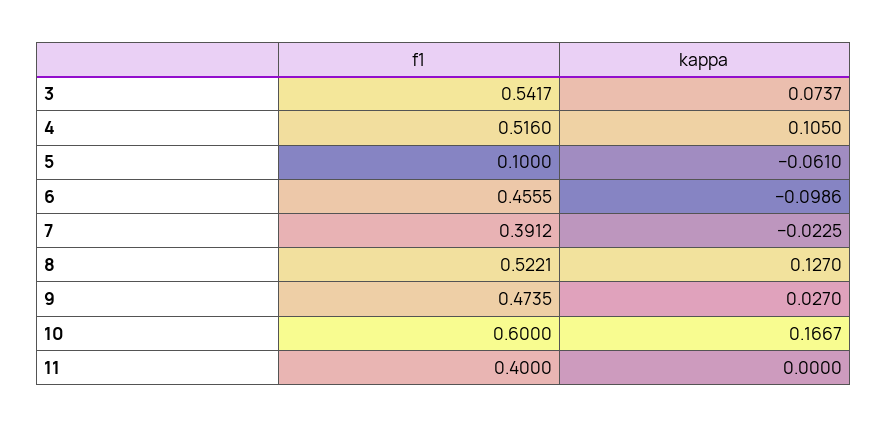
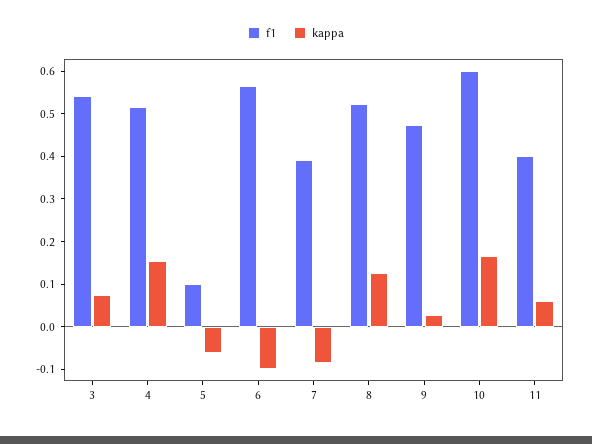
kappa, 4: 0.105 -> 0.16
f1, 6: 0.4555 -> 0.56
kappa, 7: -0.0225 -> -0.08
kappa, 11: 0 -> 0.06

